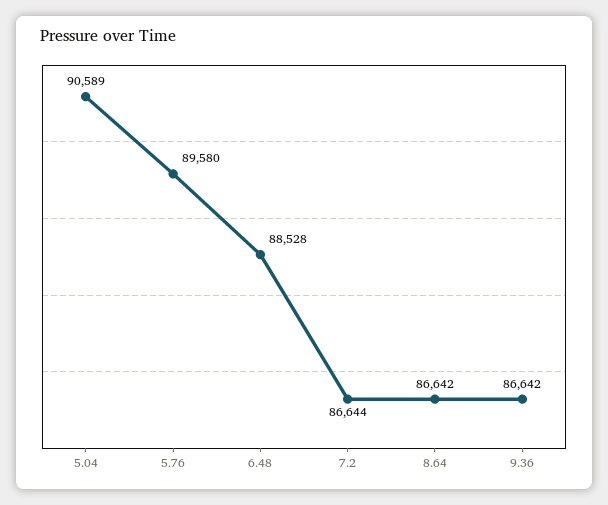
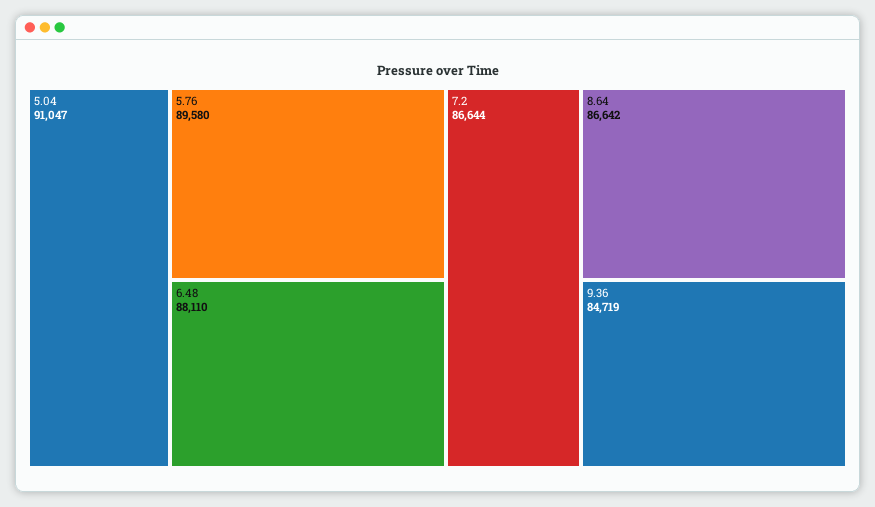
5.04: 90589 -> 91047
6.48: 88528 -> 88110
9.36: 86642 -> 84719

